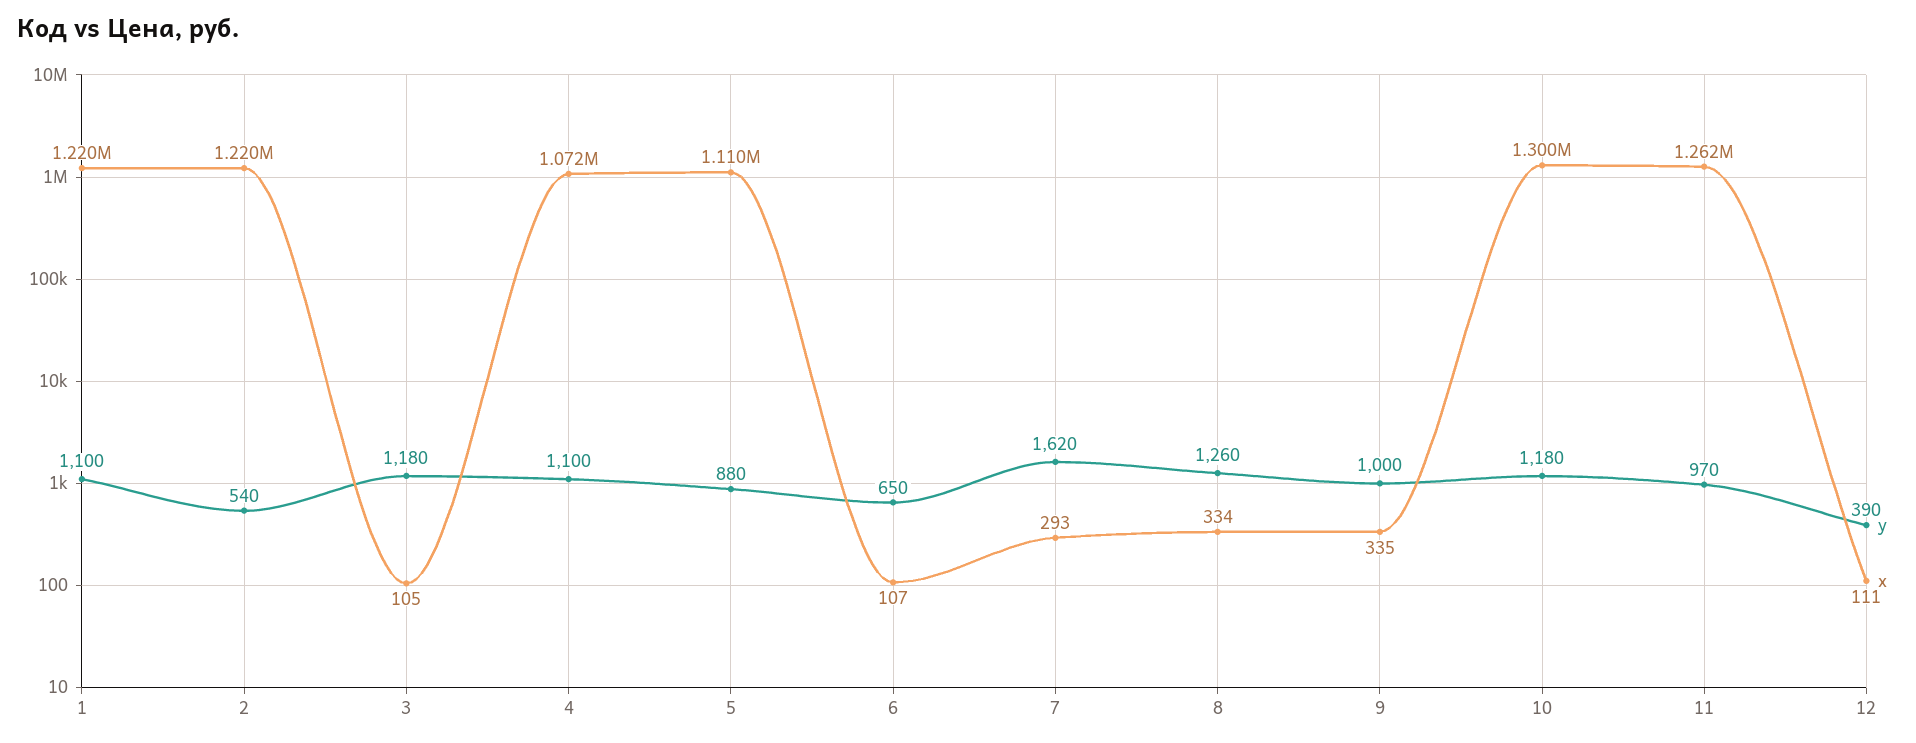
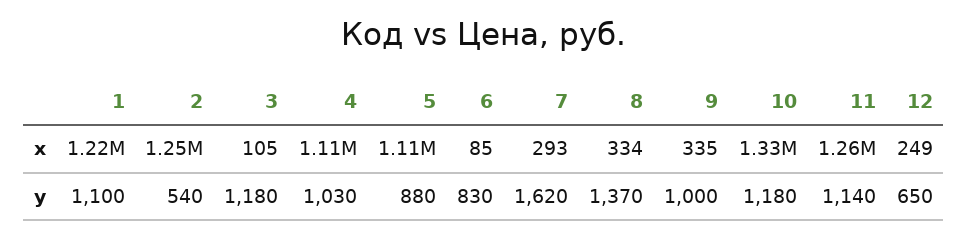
x, 2: 1220000 -> 1250000
y, 4: 1100 -> 1030
x, 4: 1072000 -> 1110000
y, 6: 650 -> 830
x, 6: 107 -> 85
y, 8: 1260 -> 1370
x, 10: 1300000 -> 1330000
y, 11: 970 -> 1140
y, 12: 390 -> 650
x, 12: 111 -> 249

